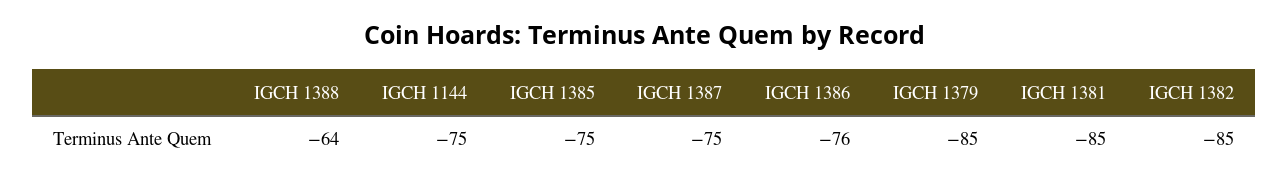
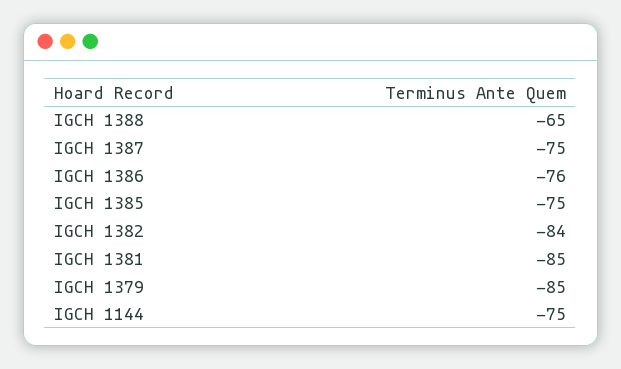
IGCH 1388: -64 -> -65
IGCH 1382: -85 -> -84

